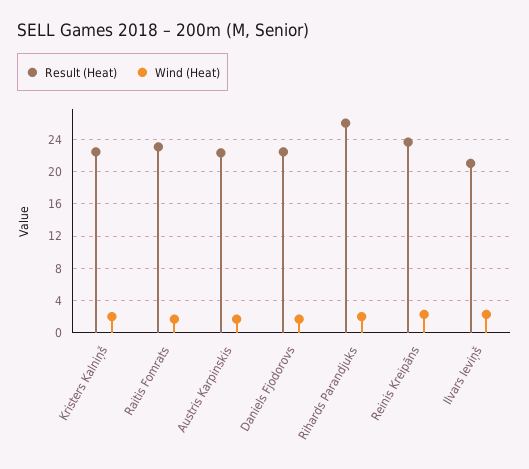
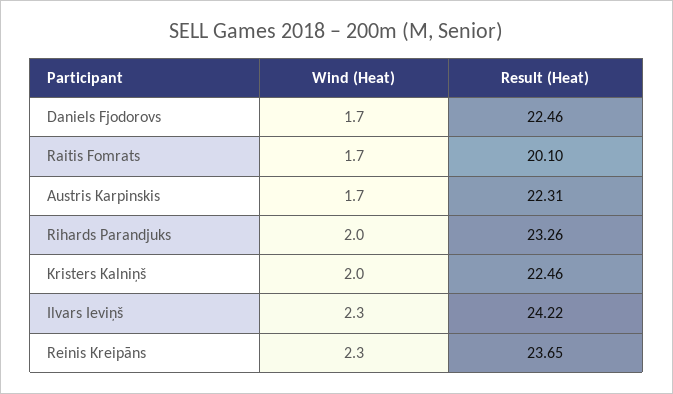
Result (Heat), Raitis Fomrats: 23 -> 20.1
Result (Heat), Rihards Parandjuks: 26 -> 23.26
Result (Heat), Ilvars Ieviņš: 21 -> 24.22

